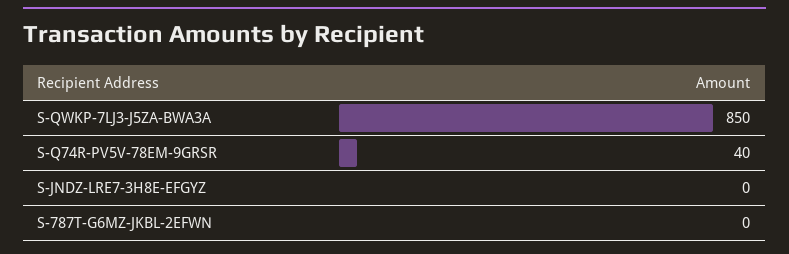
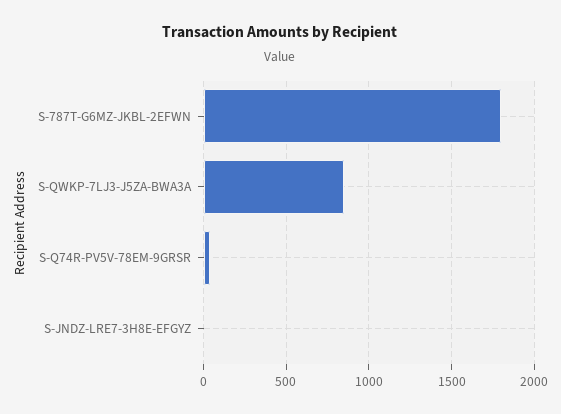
S-787T-G6MZ-JKBL-2EFWN: 0 -> 1800

